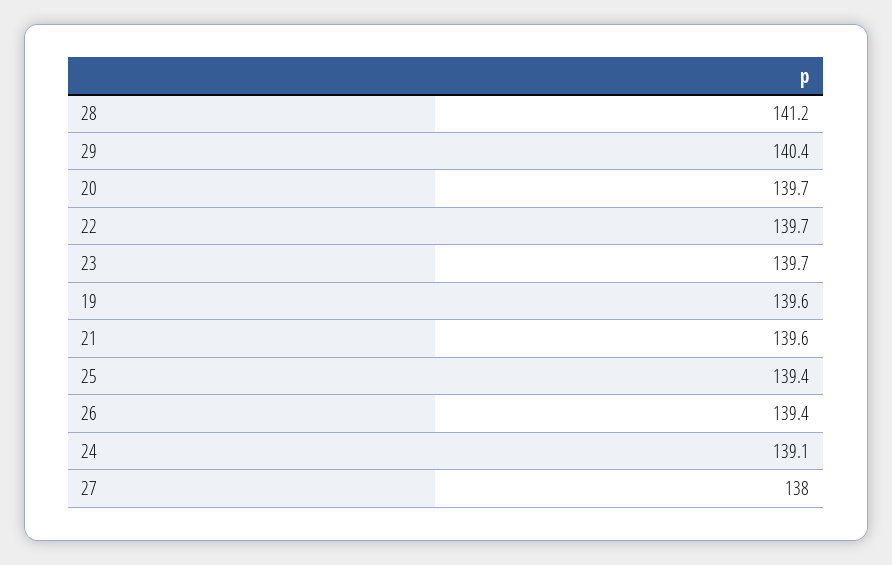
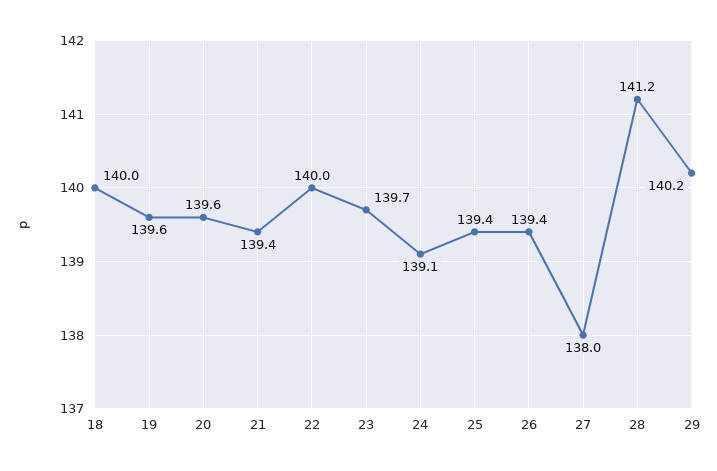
29: 140.4 -> 140.2
20: 139.7 -> 139.6
22: 139.7 -> 140
21: 139.6 -> 139.4
18: none -> 140

